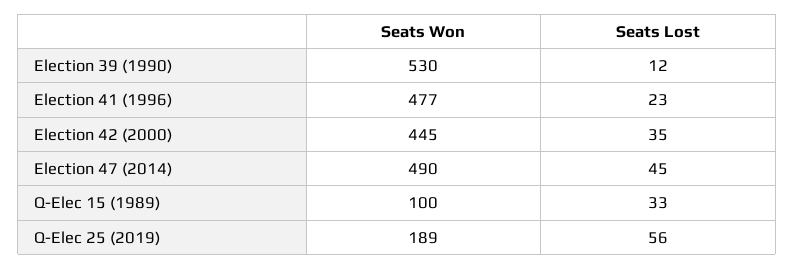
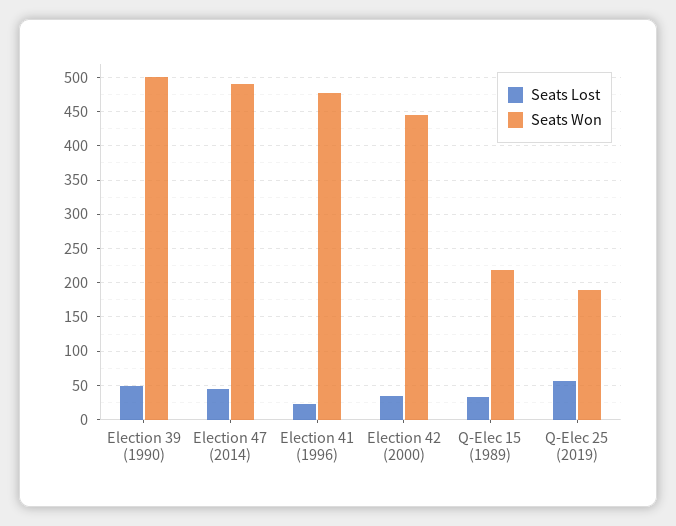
Seats Won, Election 39 (1990): 530 -> 500
Seats Lost, Election 39 (1990): 12 -> 50
Seats Won, Q-Elec 15 (1989): 100 -> 220

